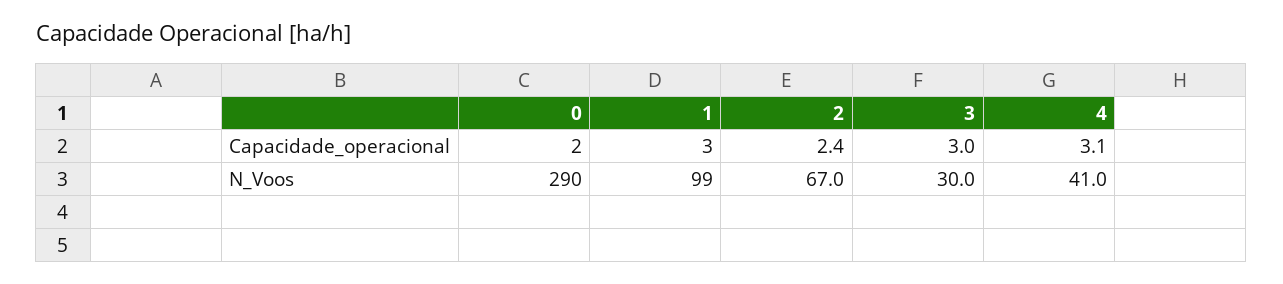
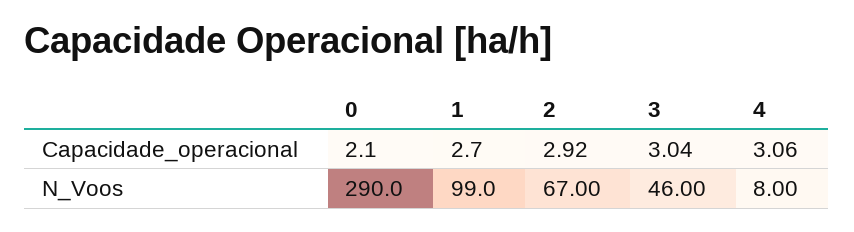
2, Capacidade_operacional: 2.4 -> 2.92
3, N_Voos: 30 -> 46
4, N_Voos: 41 -> 8

